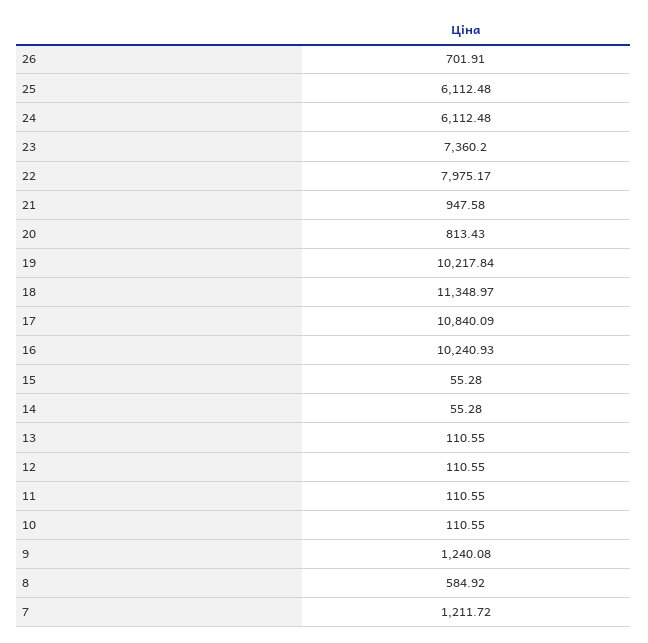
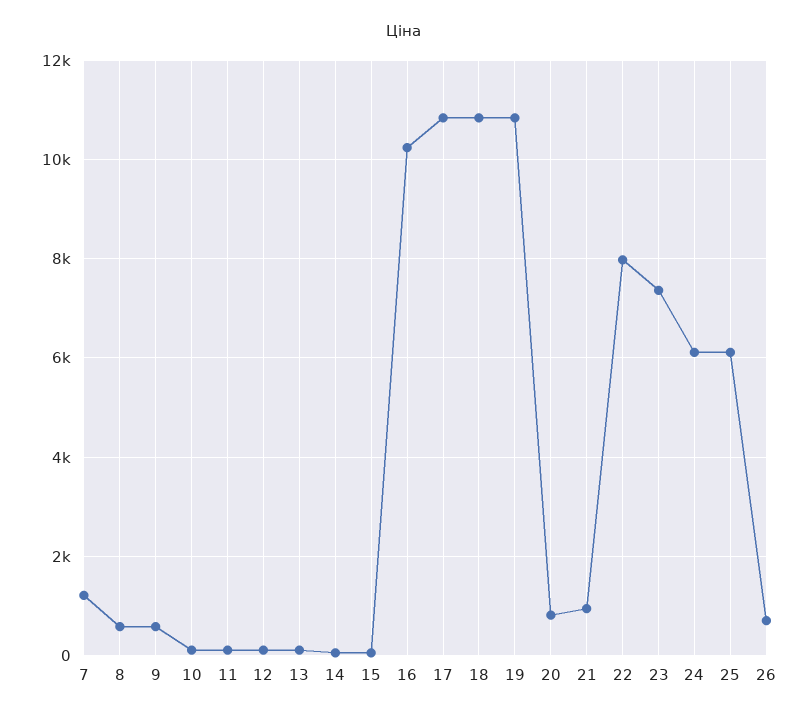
19: 10217.84 -> 10800
18: 11348.97 -> 10800
9: 1240.08 -> 600

